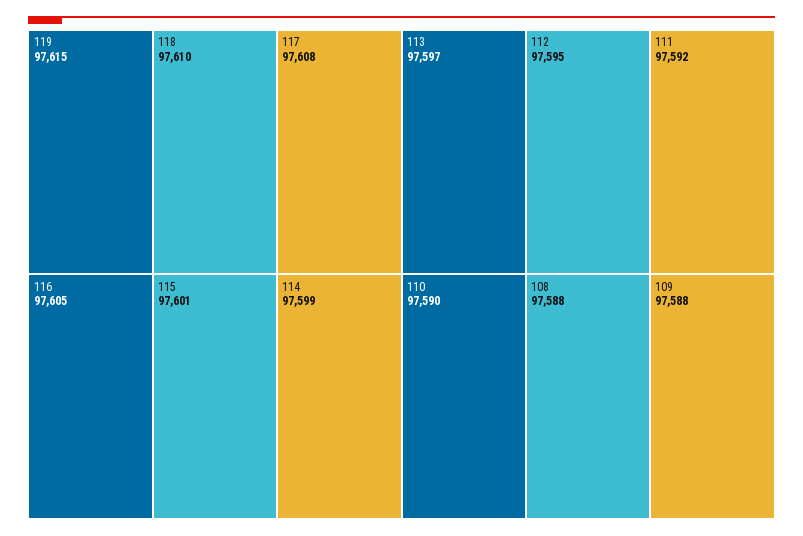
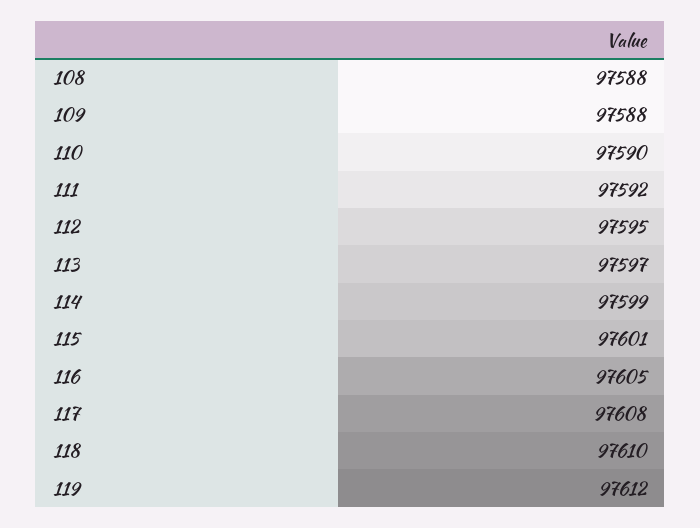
119: 97615 -> 97612

